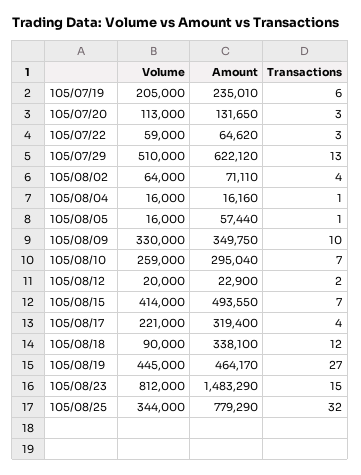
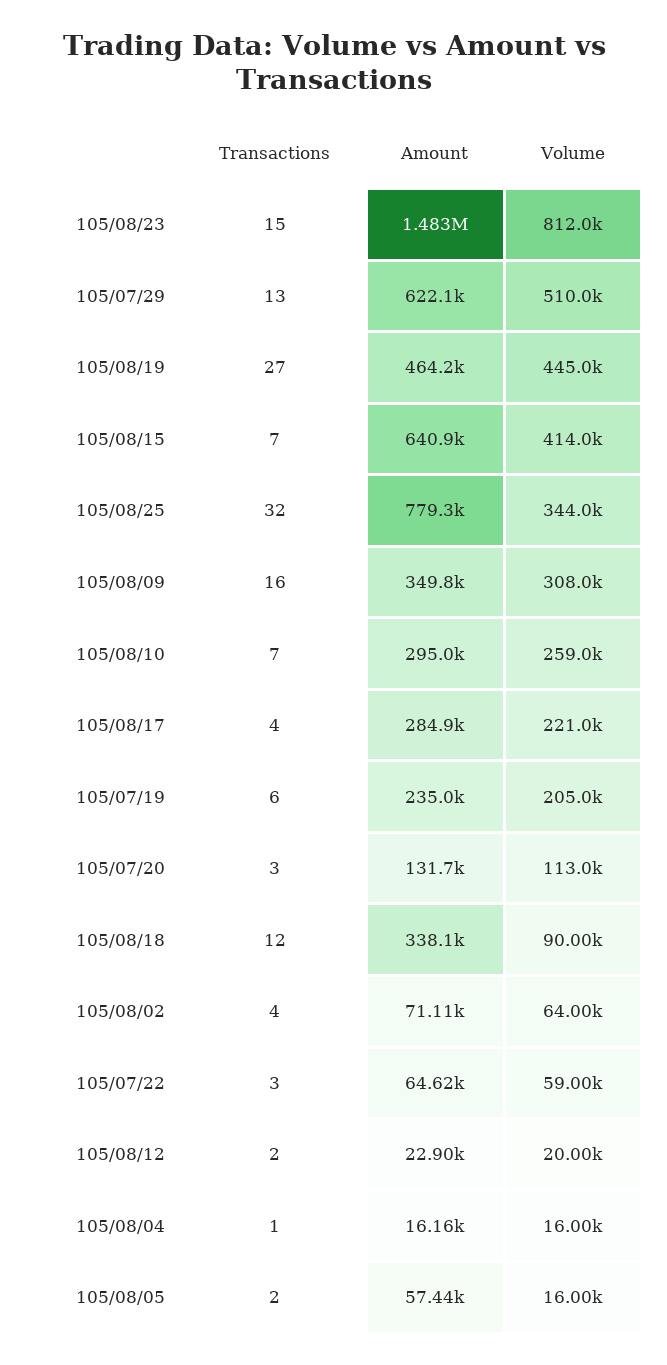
Transactions, 105/08/05: 1 -> 2
Volume, 105/08/09: 330000 -> 308000
Transactions, 105/08/09: 10 -> 16
Amount, 105/08/15: 493550 -> 640900
Amount, 105/08/17: 319400 -> 284900

